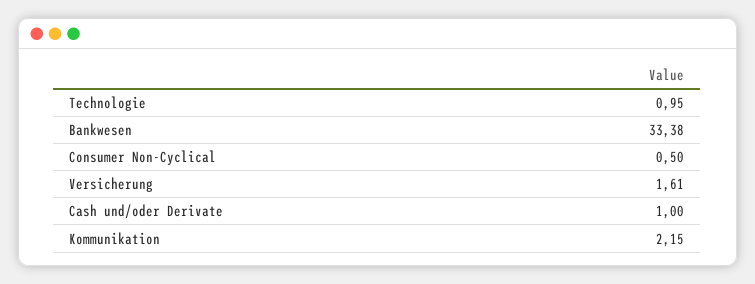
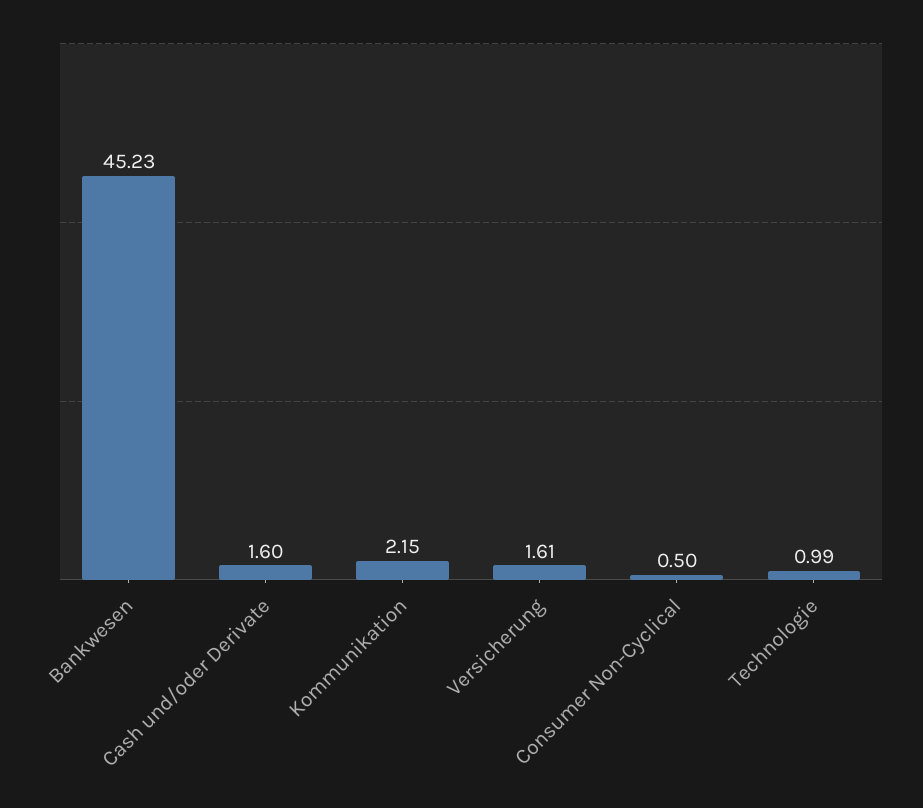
Technologie: 0.95 -> 0.99
Bankwesen: 33.38 -> 45.23
Cash und/oder Derivate: 1 -> 1.6

